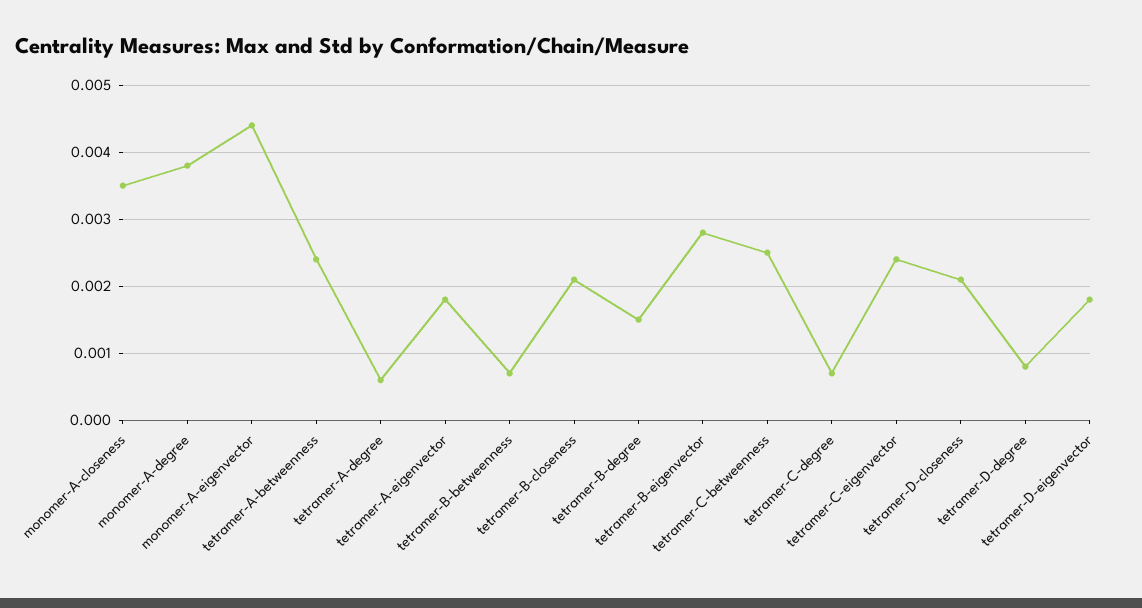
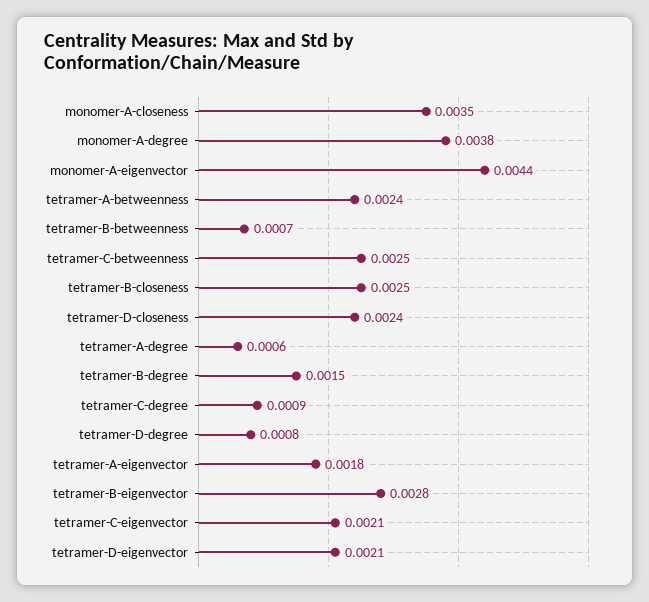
tetramer-B-closeness: 0.0021 -> 0.0025
tetramer-C-degree: 0.0007 -> 0.0009
tetramer-C-eigenvector: 0.0024 -> 0.0021
tetramer-D-closeness: 0.0021 -> 0.0024
tetramer-D-eigenvector: 0.0018 -> 0.0021

